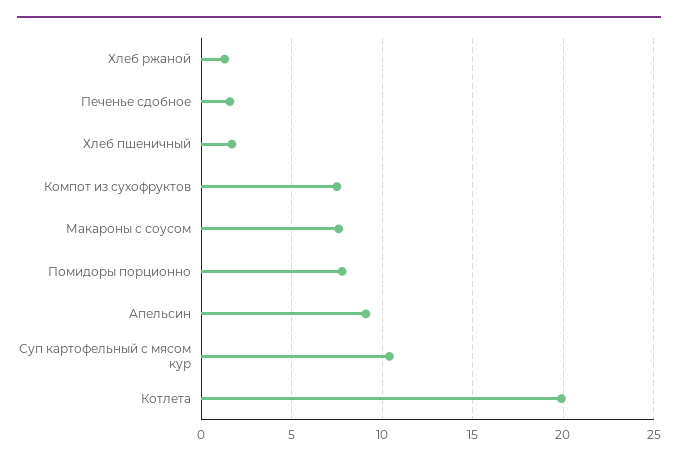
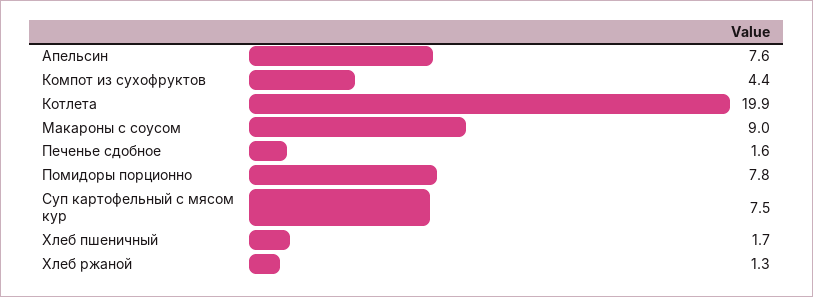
Компот из сухофруктов: 7.5 -> 4.4
Макароны с соусом: 7.5 -> 9
Апельсин: 9 -> 7.6
Суп картофельный с мясом кур: 10.5 -> 7.5

